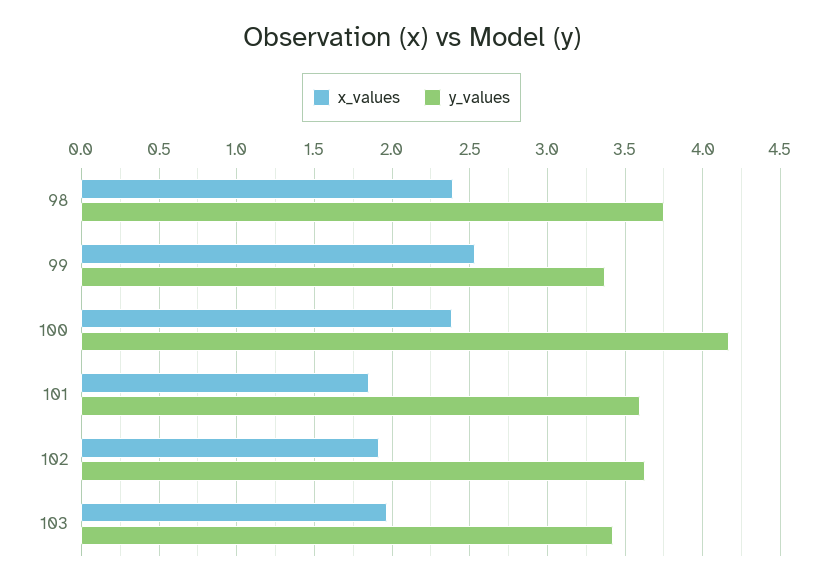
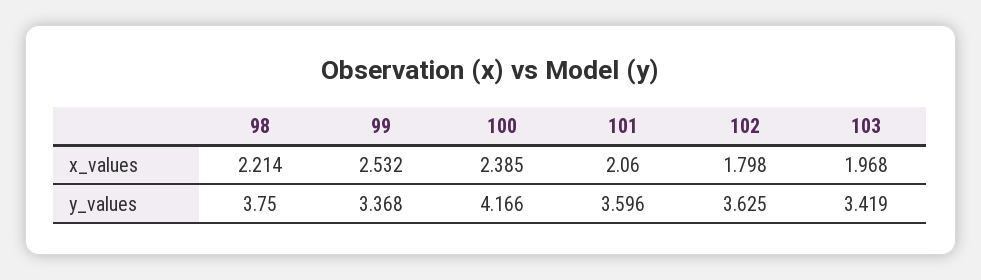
x_values, 98: 2.4 -> 2.214
x_values, 101: 1.85 -> 2.06
x_values, 102: 1.9 -> 1.798

